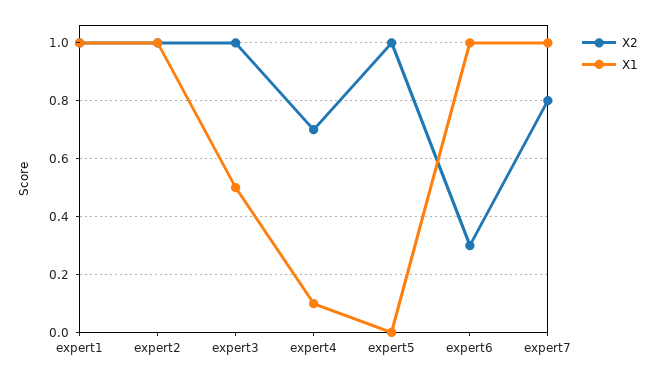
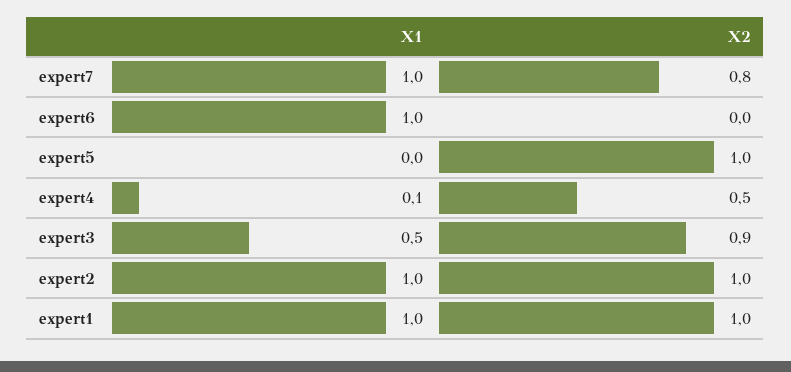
X2, expert3: 1 -> 0.9
X2, expert4: 0.7 -> 0.5
X2, expert6: 0.3 -> 0

